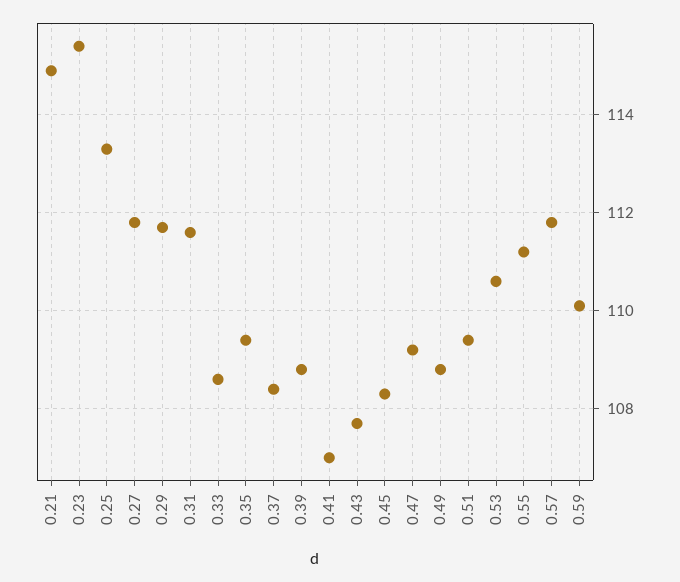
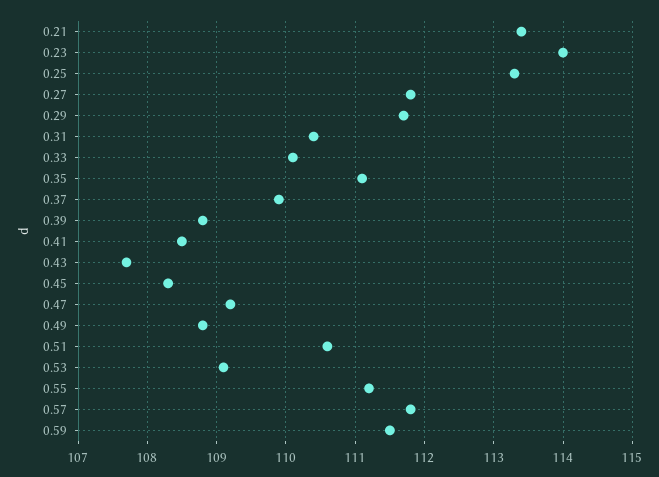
0.21: 115 -> 113.4
0.23: 115.5 -> 114
0.31: 111.5 -> 110.4
0.33: 108.5 -> 110.1
0.35: 109.5 -> 111.1
0.37: 108.5 -> 109.9
0.41: 107 -> 108.5
0.51: 109.5 -> 110.6
0.53: 110.5 -> 109.1
0.59: 110 -> 111.5

